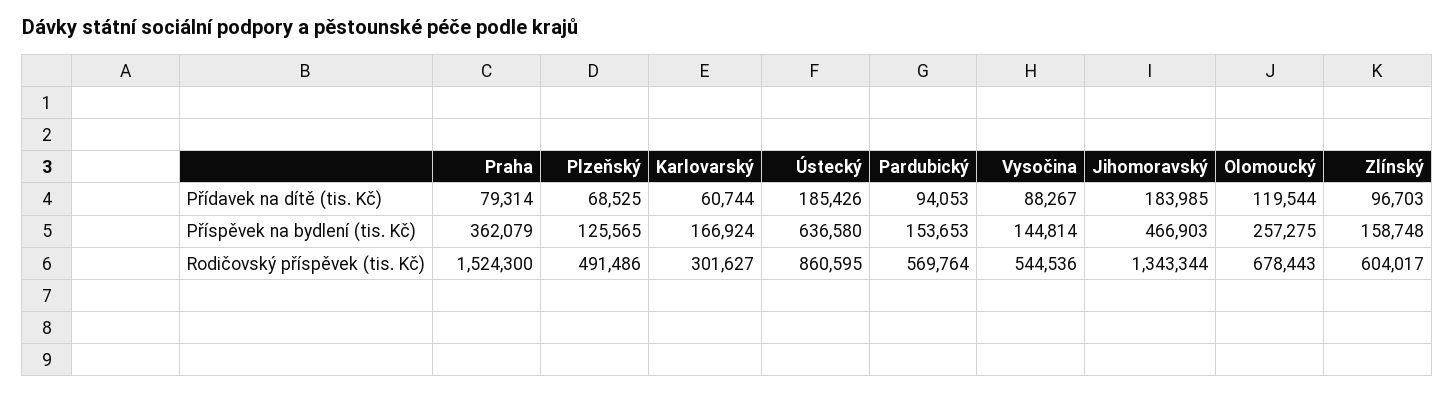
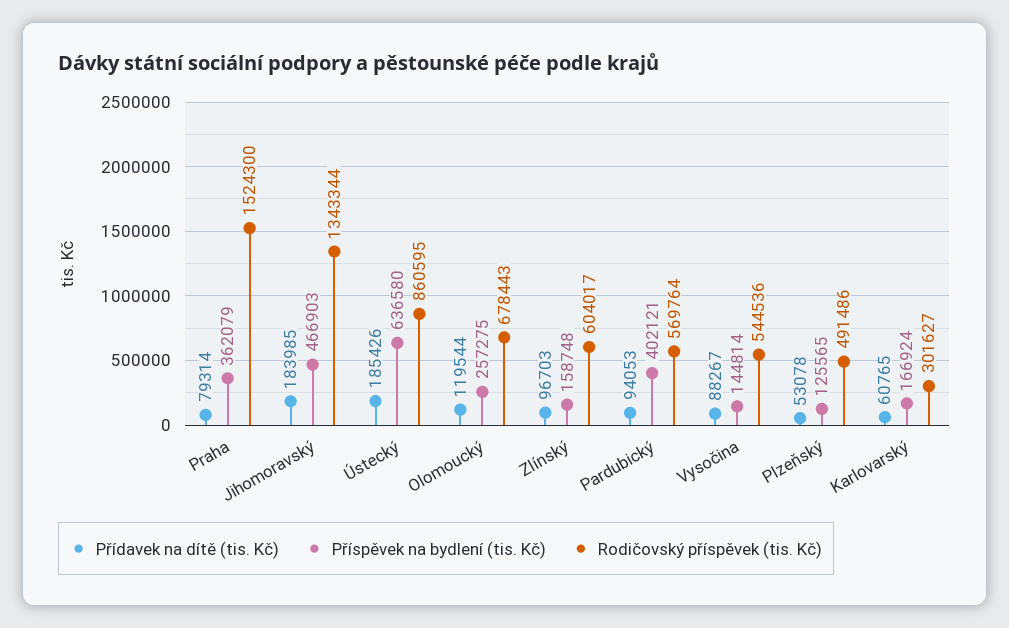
Přídavek na dítě (tis. Kč), Plzeňský: 68525 -> 53078
Přídavek na dítě (tis. Kč), Karlovarský: 60744 -> 60765
Příspěvek na bydlení (tis. Kč), Pardubický: 153653 -> 402121

